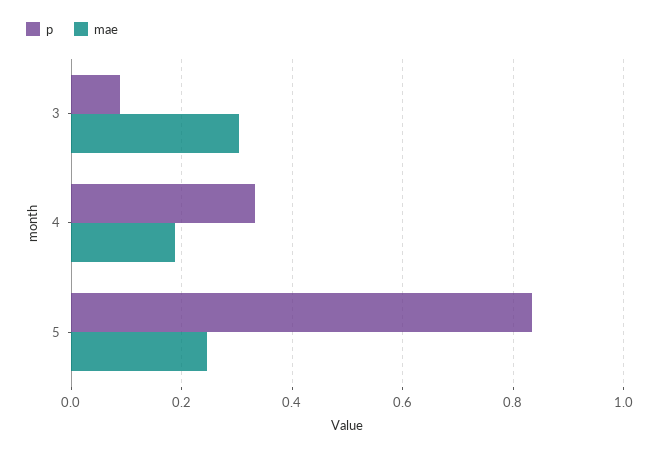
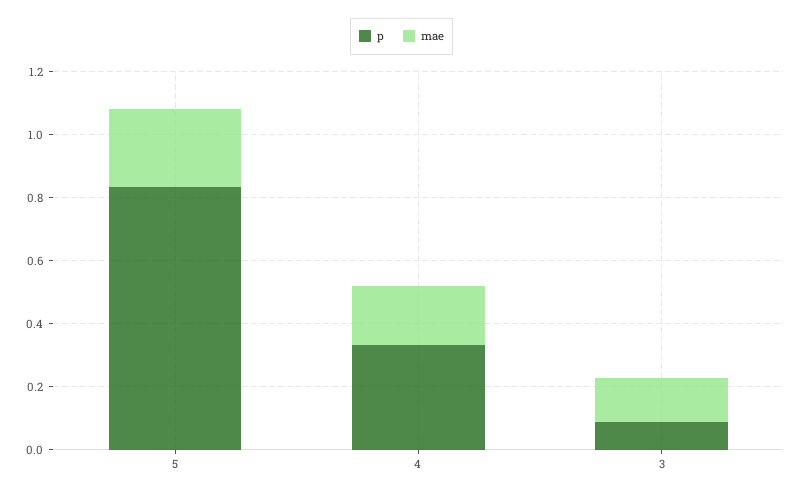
mae, 3: 0.3 -> 0.15

